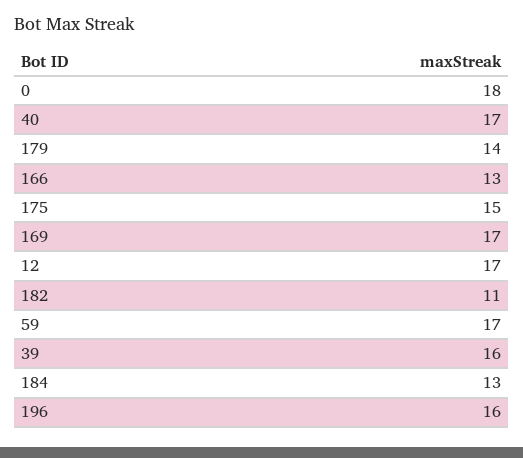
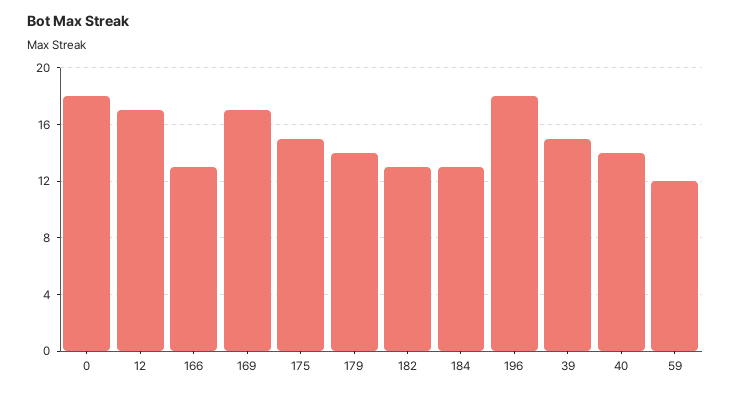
40: 17 -> 14
182: 11 -> 13
59: 17 -> 12
39: 16 -> 15
196: 16 -> 18

